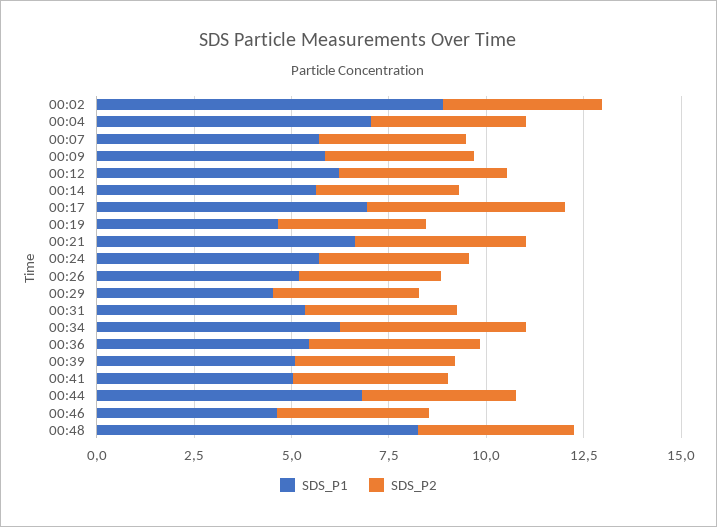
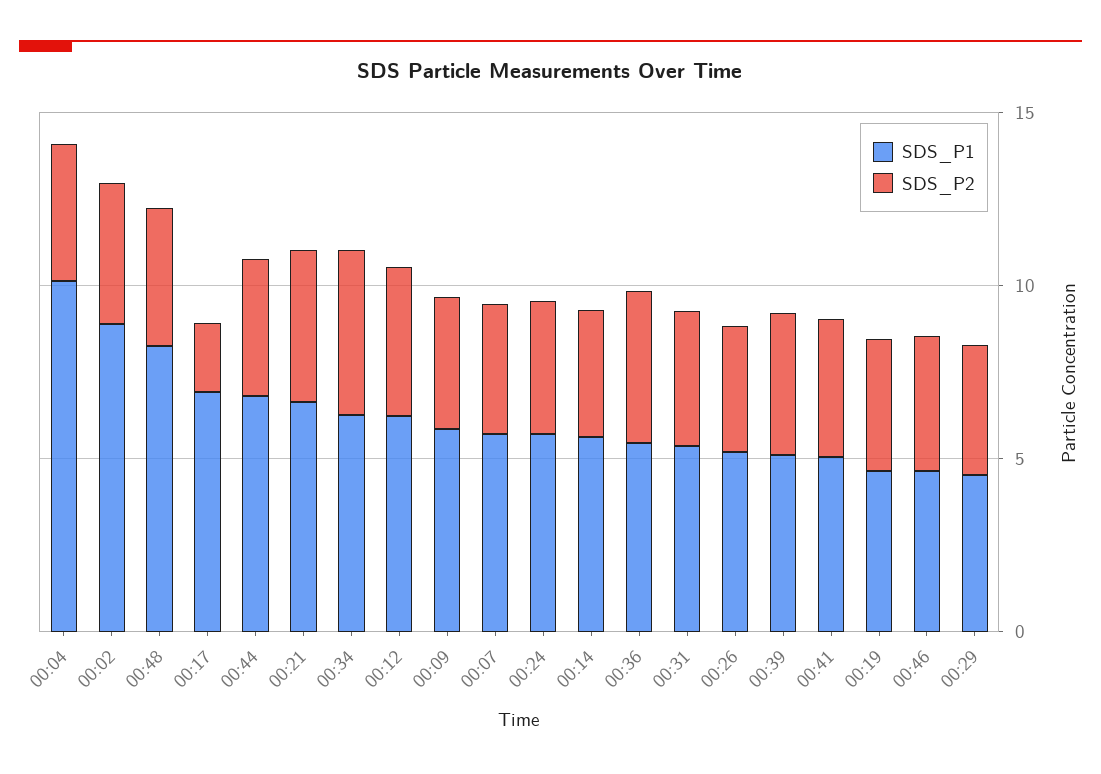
SDS_P1, 00:04: 7 -> 10
SDS_P2, 00:17: 5 -> 2

